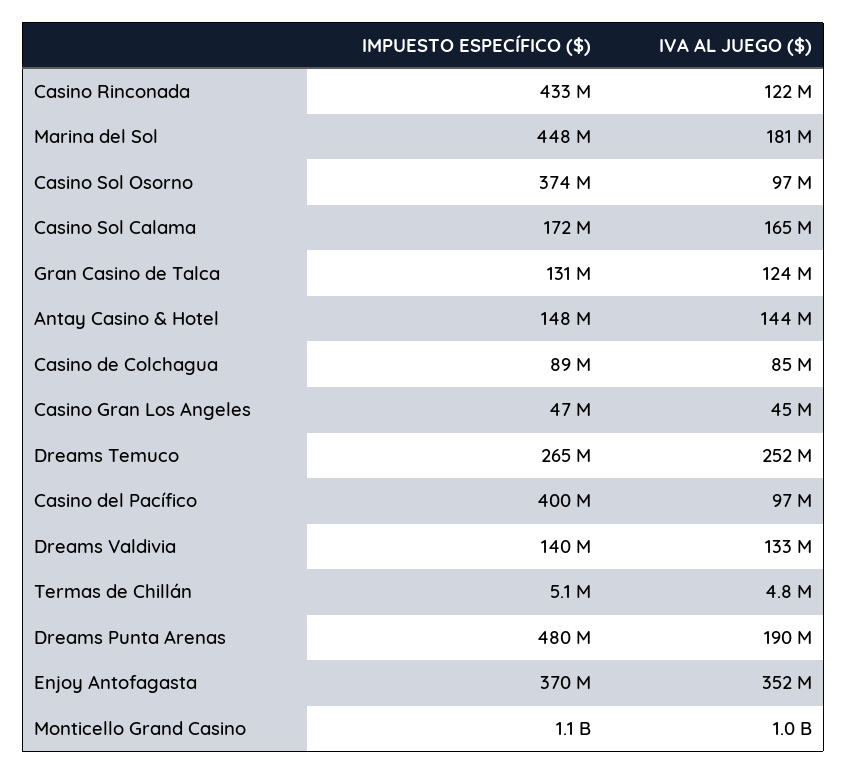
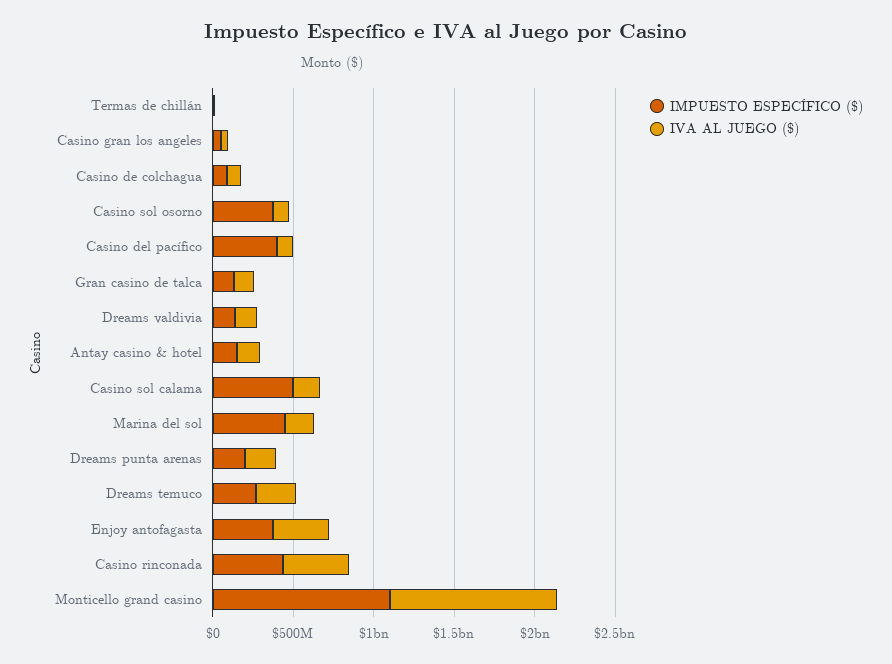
IVA AL JUEGO ($), Casino Rinconada: 122000000 -> 400000000
IMPUESTO ESPECÍFICO ($), Casino Sol Calama: 172000000 -> 500000000
IMPUESTO ESPECÍFICO ($), Dreams Punta Arenas: 480000000 -> 200000000

